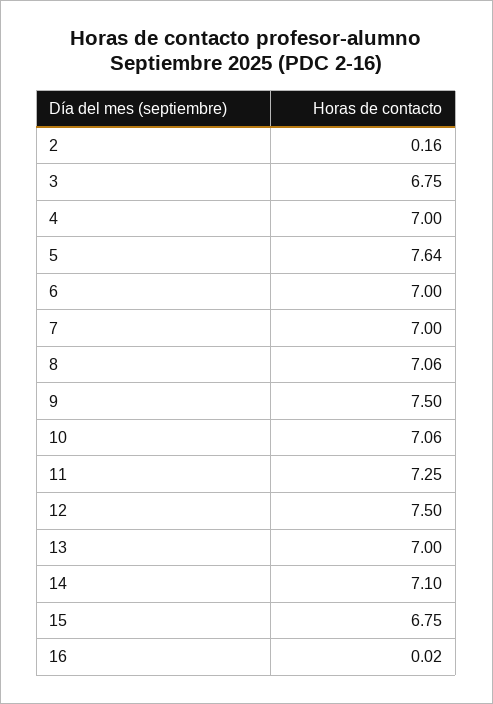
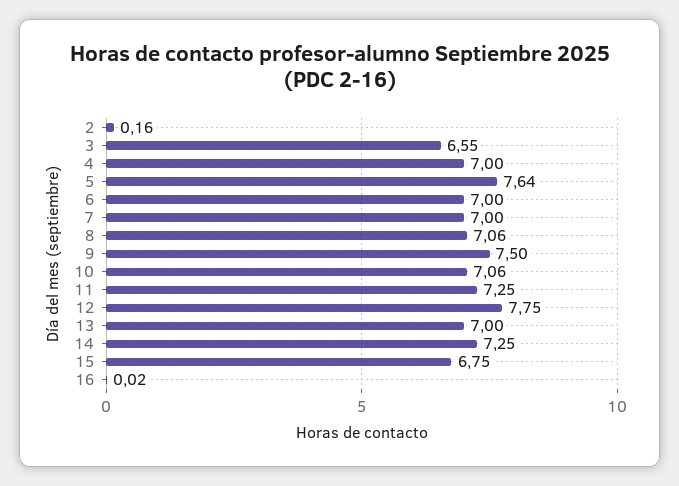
3: 6.75 -> 6.55
12: 7.5 -> 7.75
14: 7.1 -> 7.25

